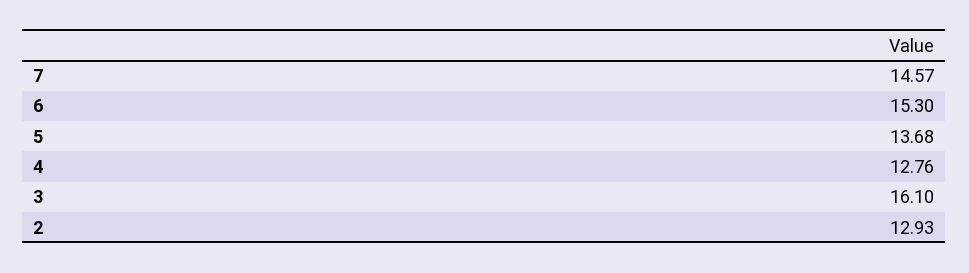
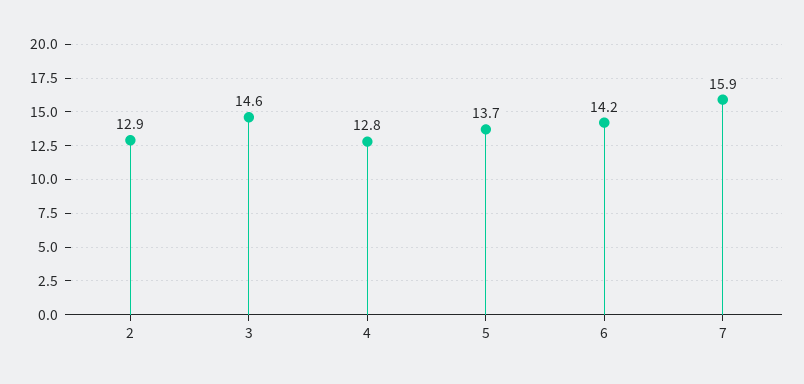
7: 14.57 -> 15.9
6: 15.3 -> 14.2
3: 16.1 -> 14.6

